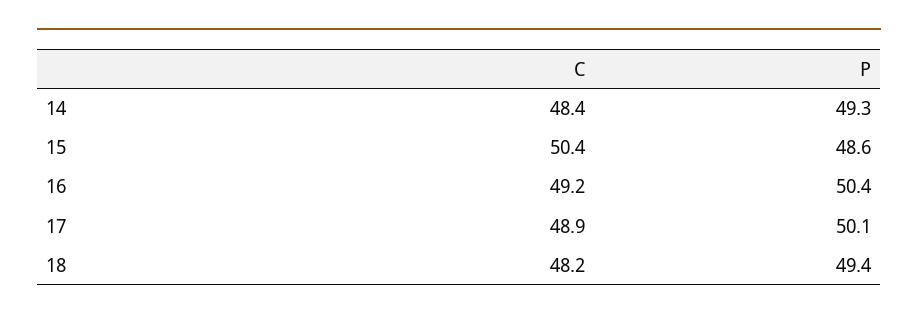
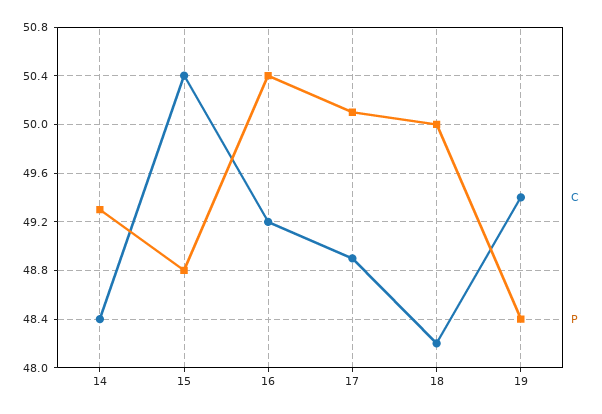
P, 15: 48.6 -> 48.8
P, 18: 49.4 -> 50
C, 19: none -> 49.4
P, 19: none -> 48.4

